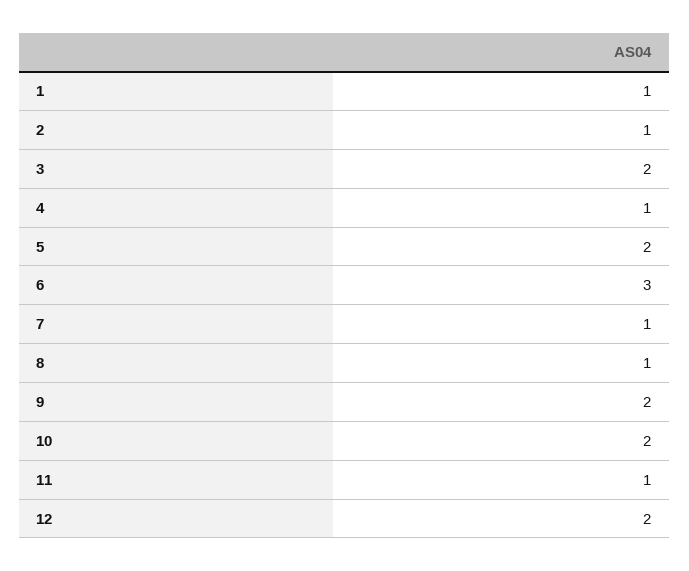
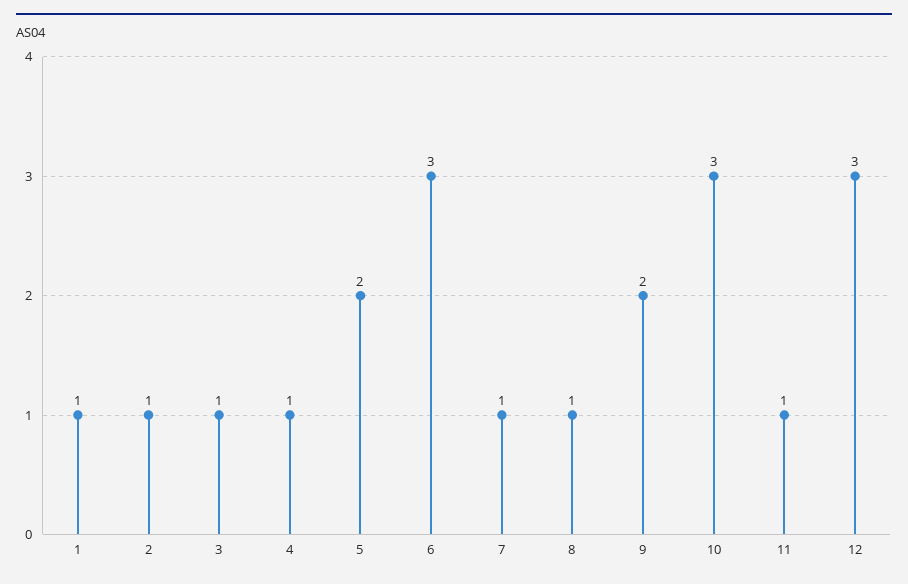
3: 2 -> 1
10: 2 -> 3
12: 2 -> 3

